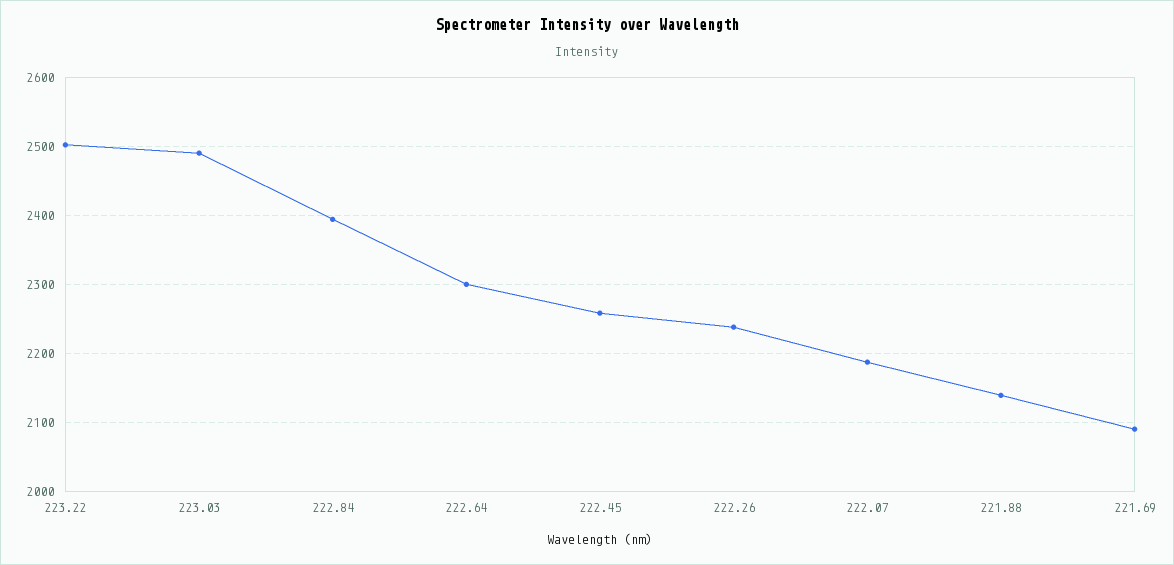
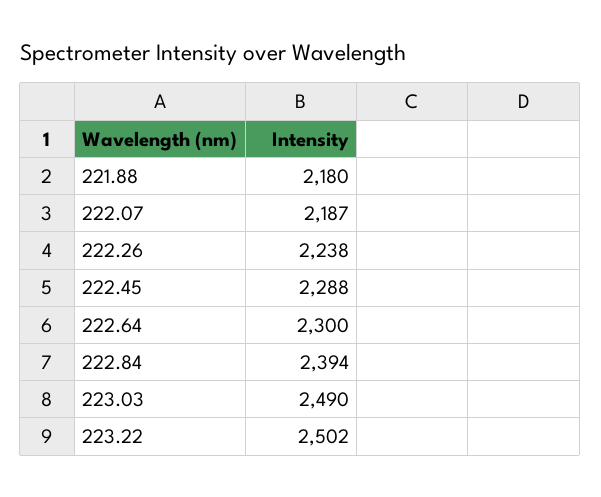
222.45: 2260 -> 2288
221.88: 2140 -> 2180
221.69: 2090 -> none

